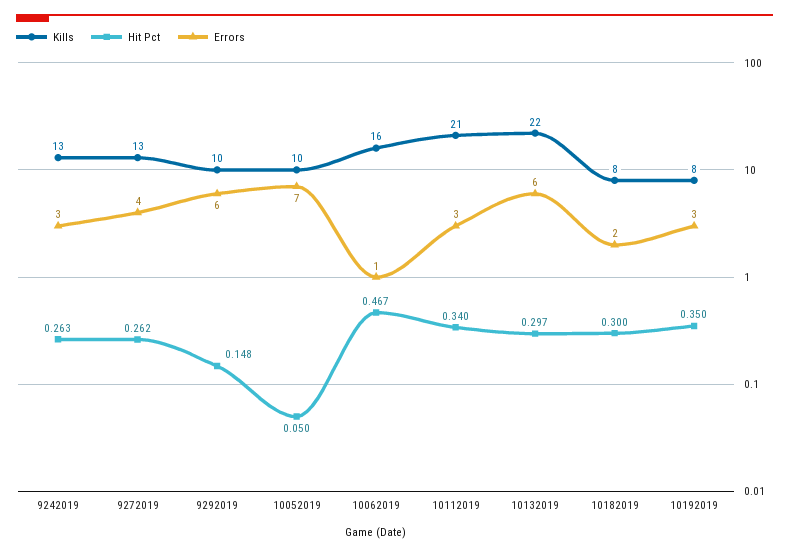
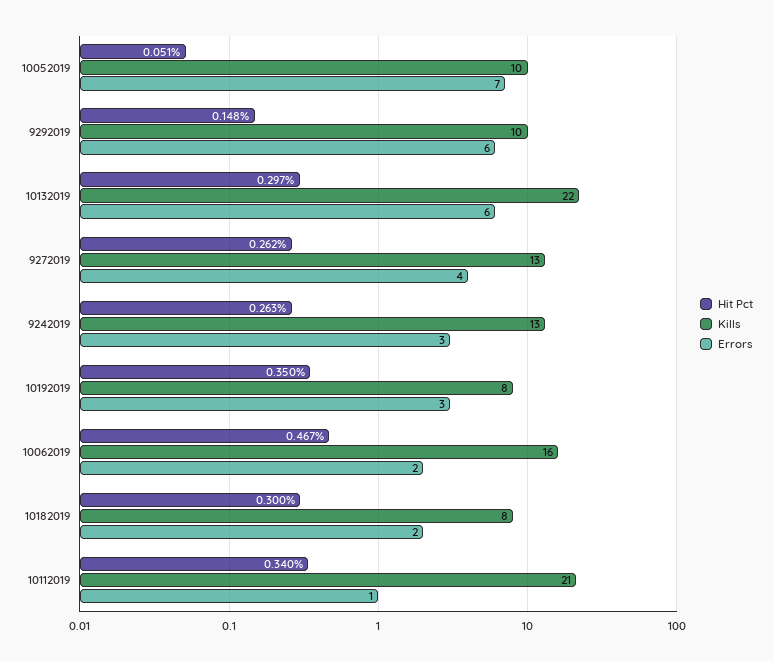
Hit Pct, 10052019: 0.05 -> 0.051
Errors, 10062019: 1 -> 2
Errors, 10112019: 3 -> 1

